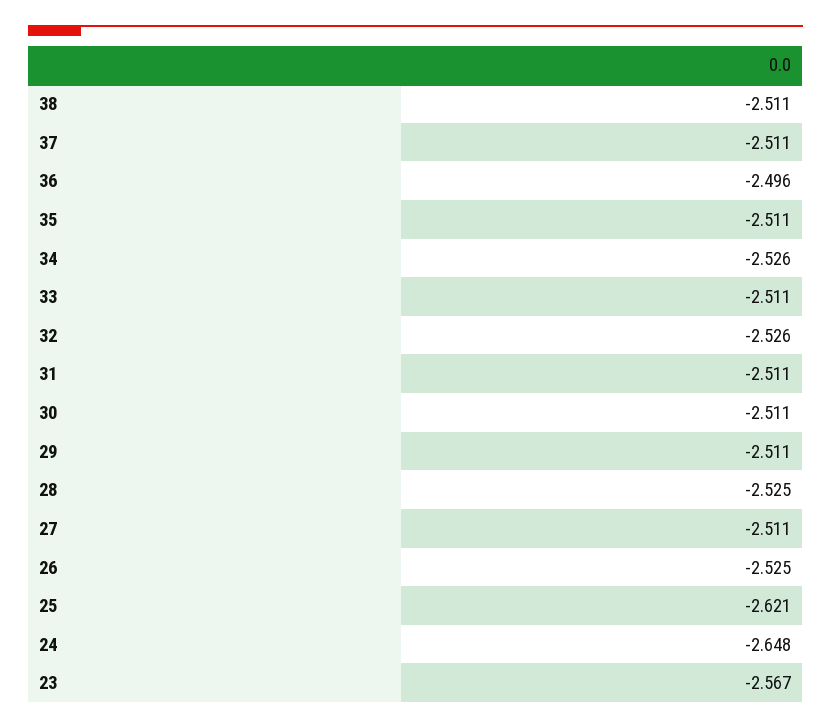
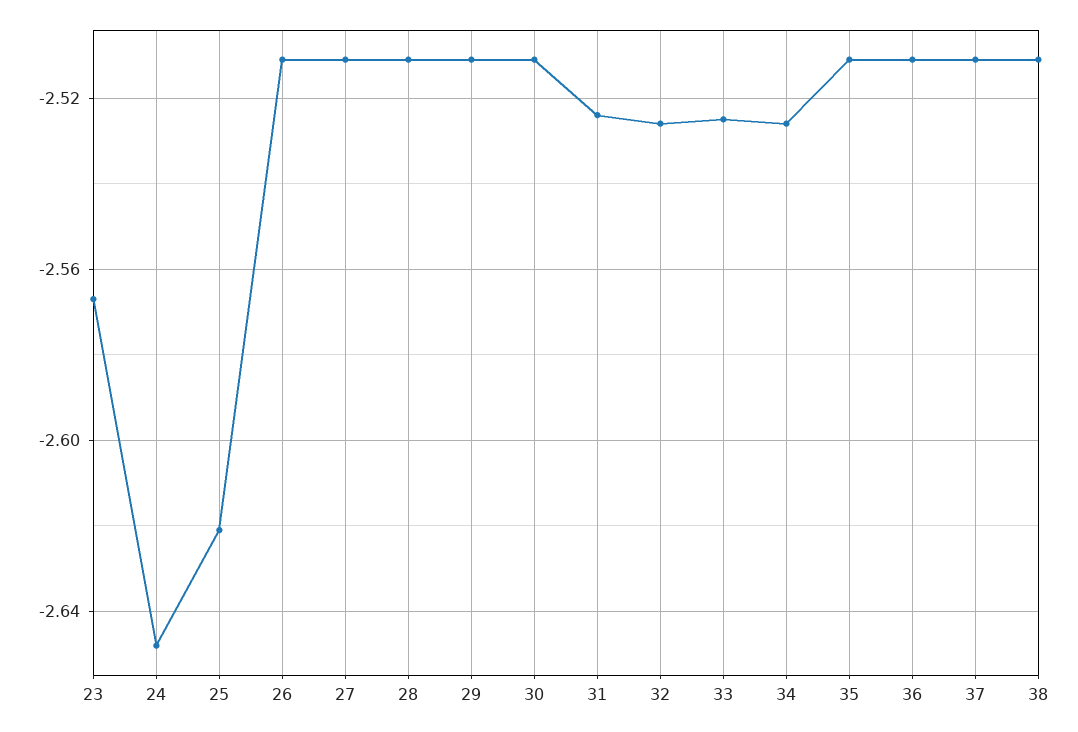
36: -2.496 -> -2.51
33: -2.511 -> -2.525
31: -2.511 -> -2.525
28: -2.525 -> -2.51
26: -2.525 -> -2.51

